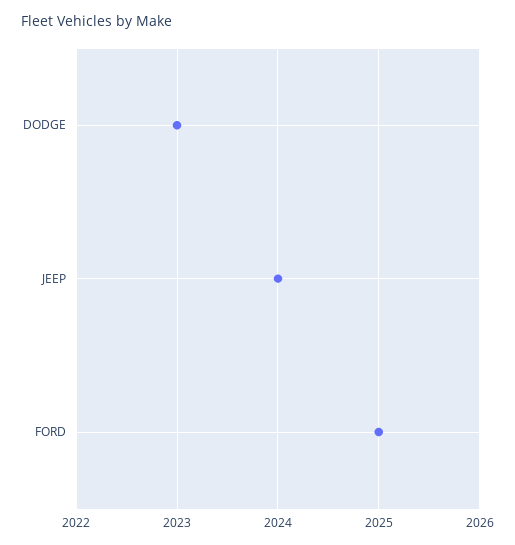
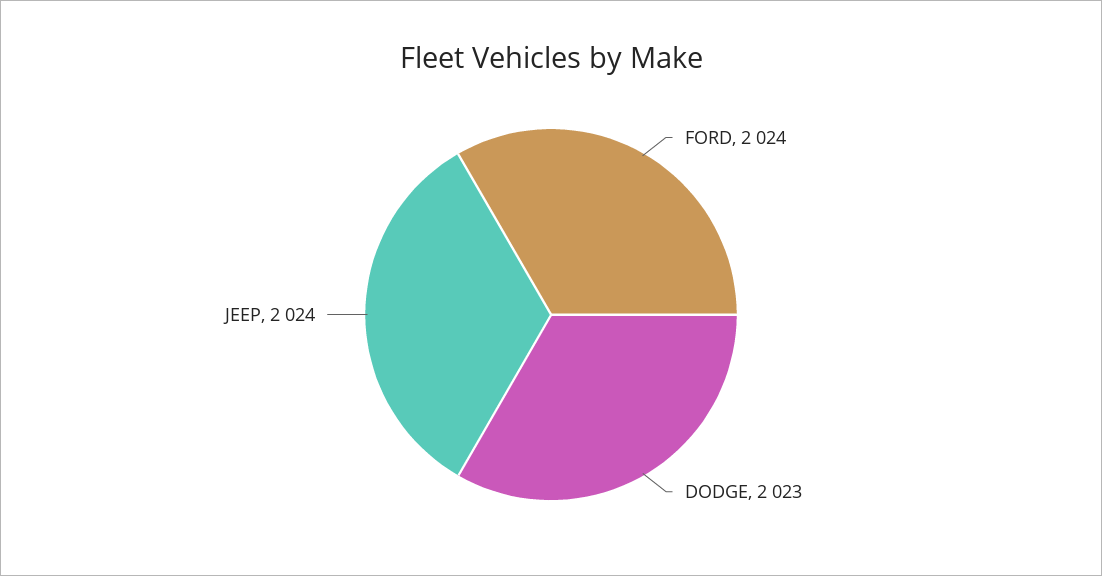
FORD: 2025 -> 2024

